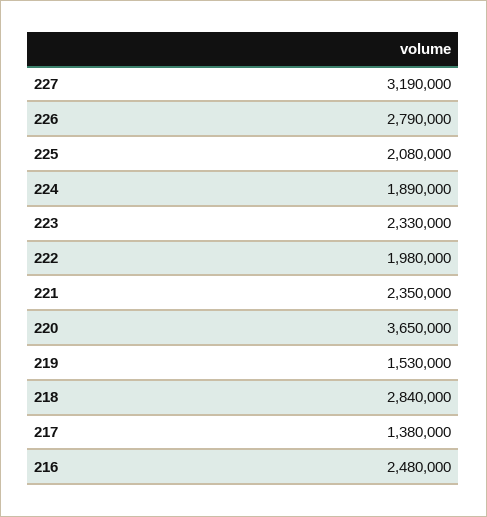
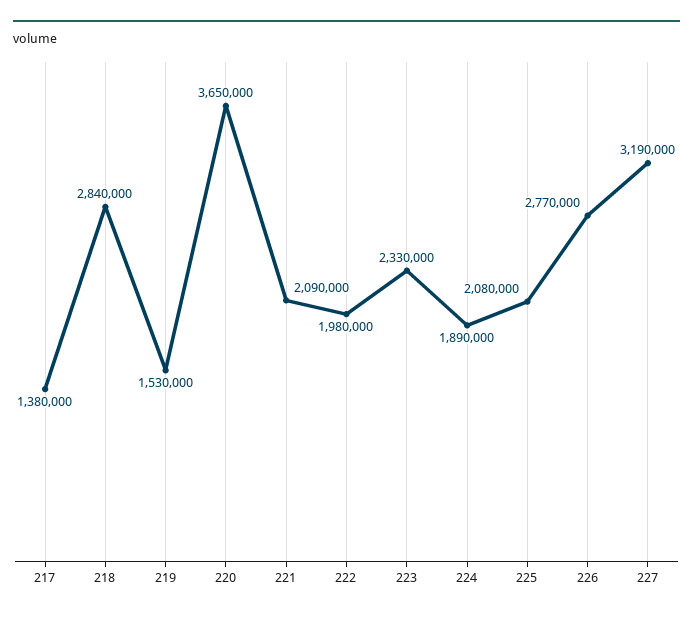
226: 2790000 -> 2770000
221: 2350000 -> 2090000
216: 2480000 -> none

